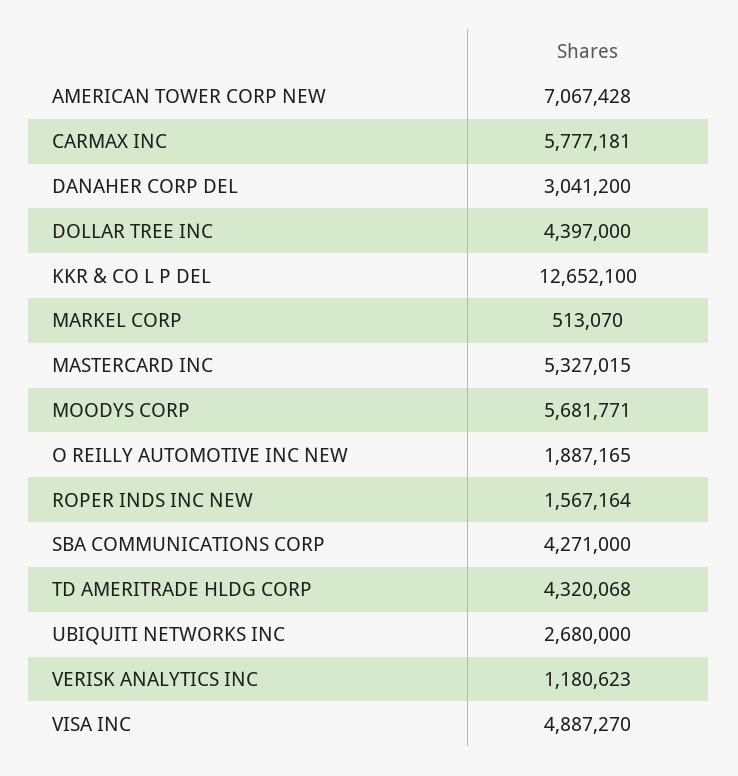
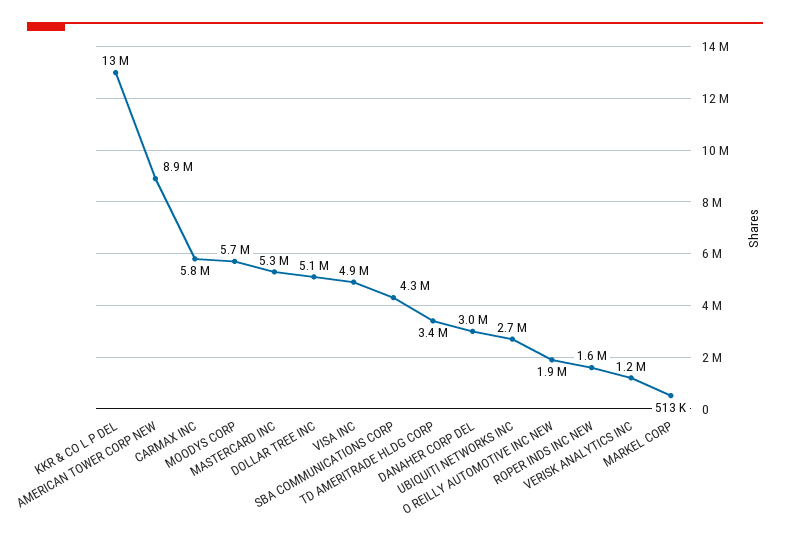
AMERICAN TOWER CORP NEW: 7067428 -> 8900000
DOLLAR TREE INC: 4397000 -> 5100000
TD AMERITRADE HLDG CORP: 4320068 -> 3400000

